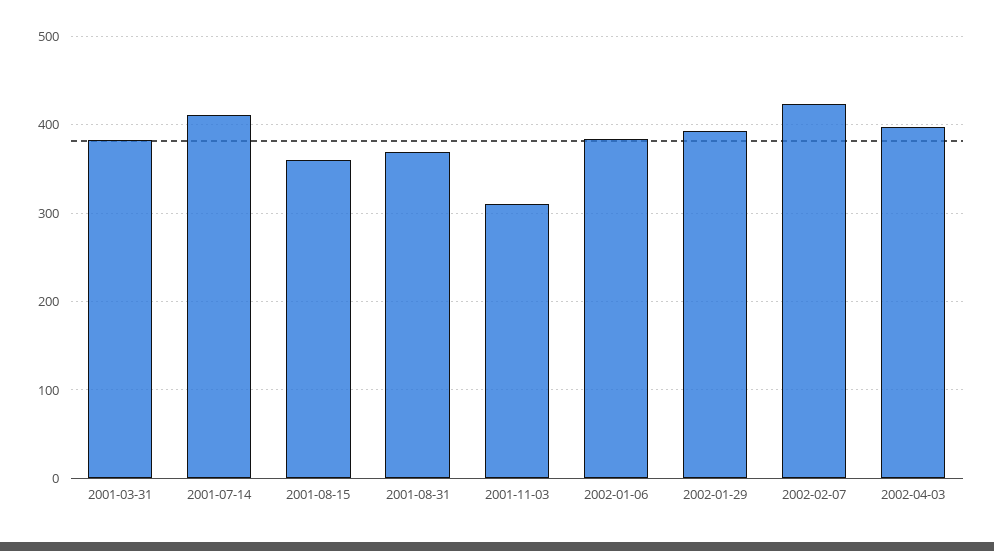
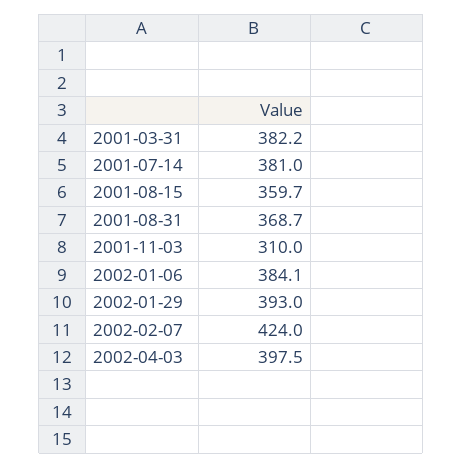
2001-07-14: 410 -> 381

